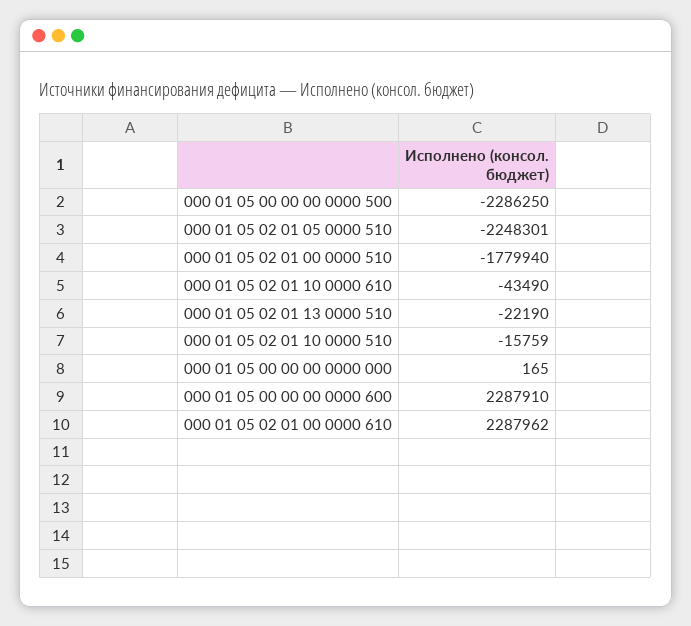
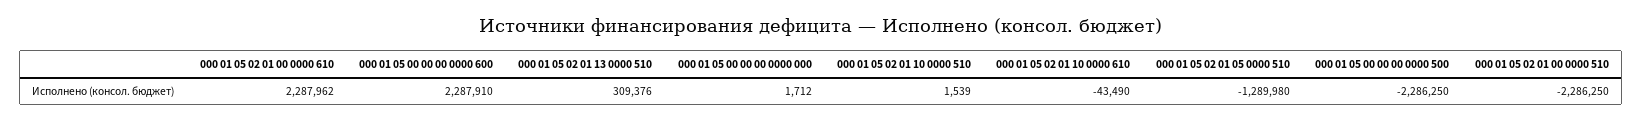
000 01 05 02 01 05 0000 510: -2248301 -> -1289980
000 01 05 02 01 00 0000 510: -1779940 -> -2286250
000 01 05 02 01 13 0000 510: -22190 -> 309376
000 01 05 02 01 10 0000 510: -15759 -> 1539
000 01 05 00 00 00 0000 000: 165 -> 1712

